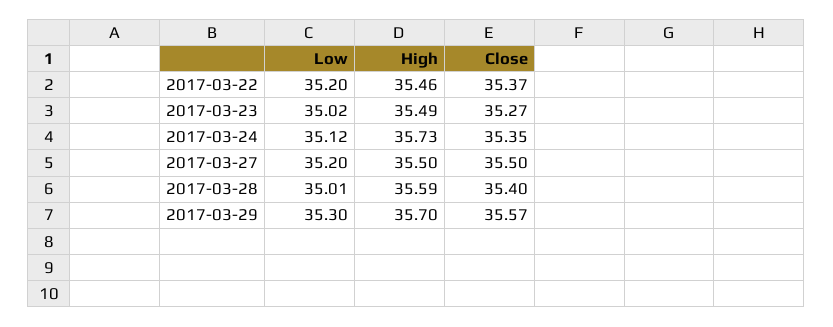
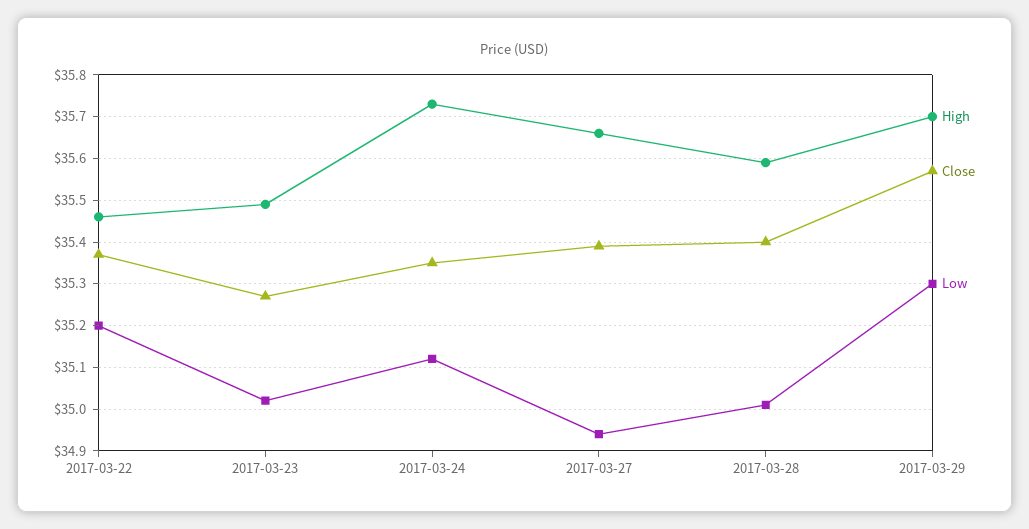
Low, 2017-03-27: 35.2 -> 34.95
High, 2017-03-27: 35.5 -> 35.65
Close, 2017-03-27: 35.5 -> 35.4

